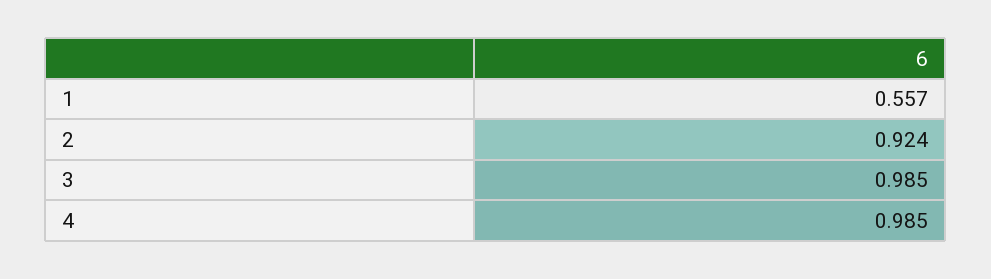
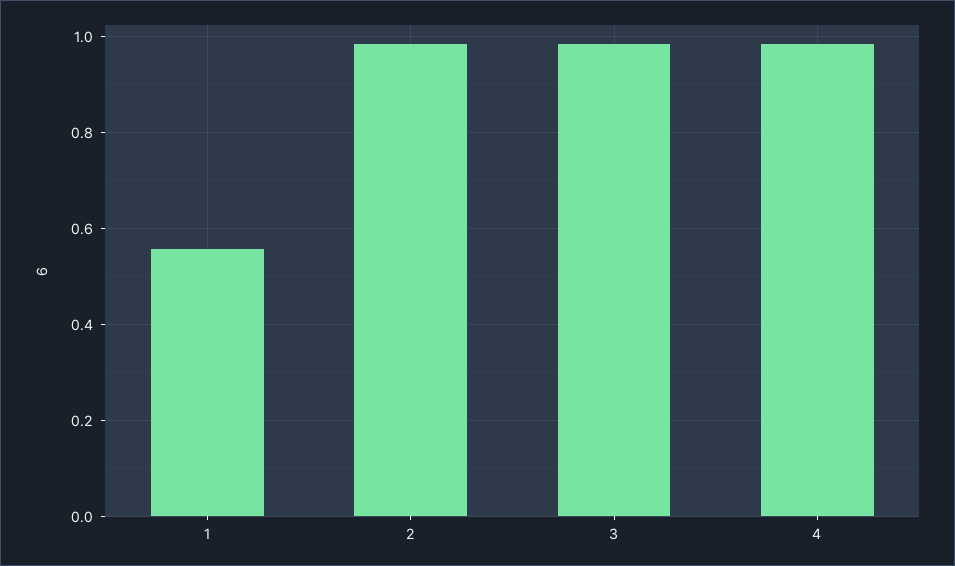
2: 0.924 -> 0.98

